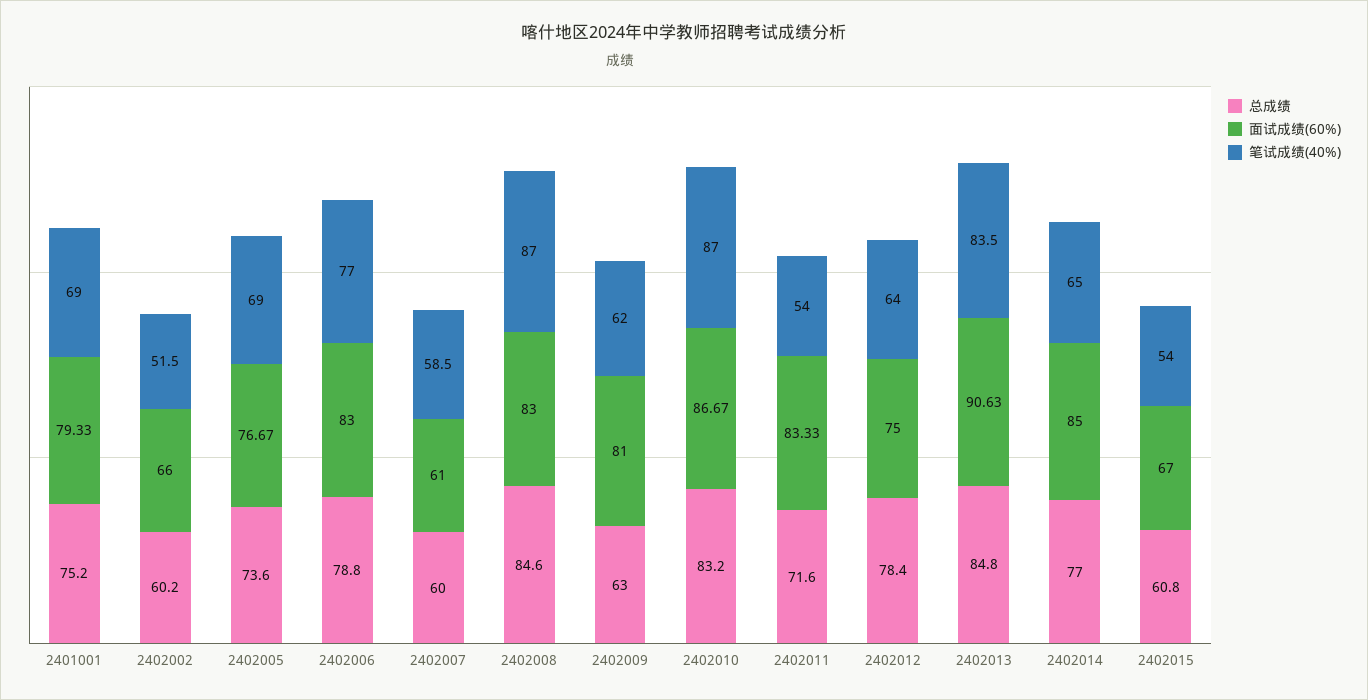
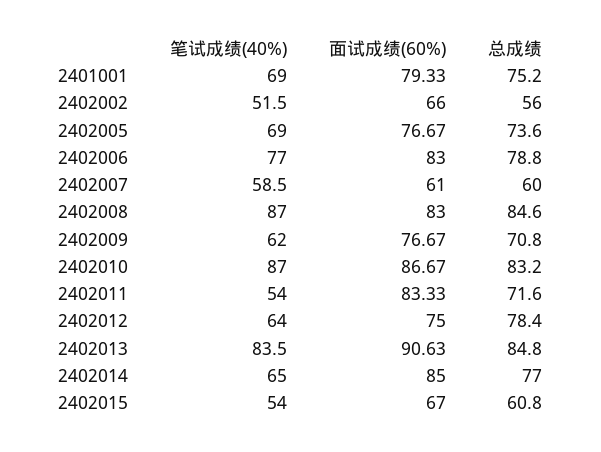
总成绩, 2402002: 60.2 -> 56
总成绩, 2402009: 63 -> 70.8
面试成绩(60%), 2402009: 81 -> 76.67

